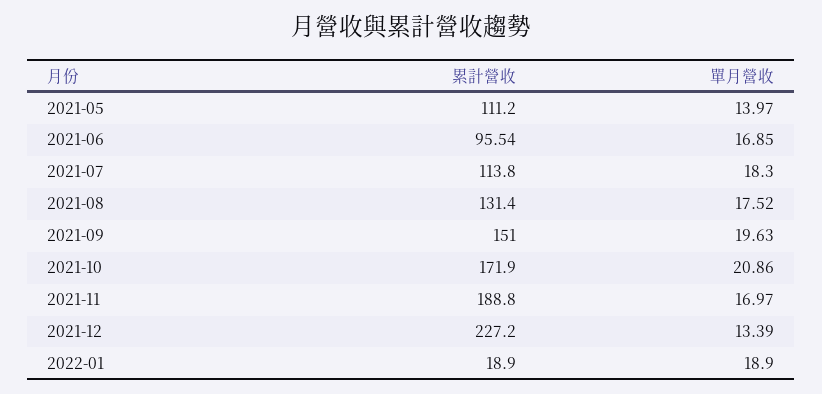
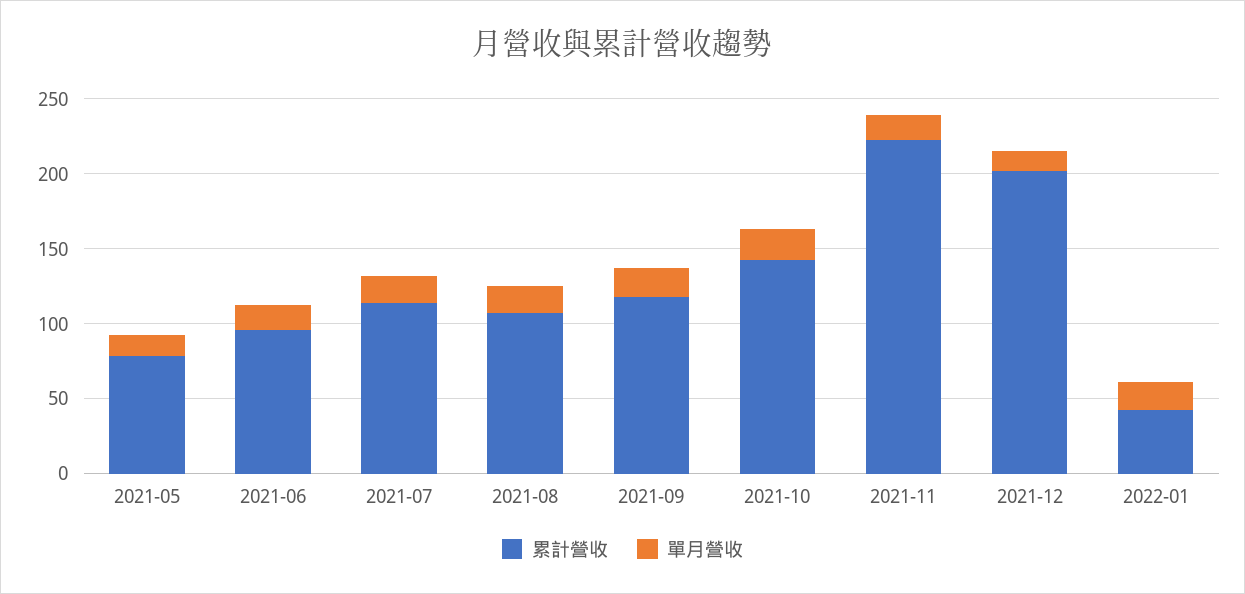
累計營收, 2021-05: 111.2 -> 80
累計營收, 2021-08: 131.4 -> 110
累計營收, 2021-09: 151 -> 120
累計營收, 2021-10: 171.9 -> 140
累計營收, 2021-11: 188.8 -> 220
累計營收, 2021-12: 227.2 -> 200
累計營收, 2022-01: 18.9 -> 40

